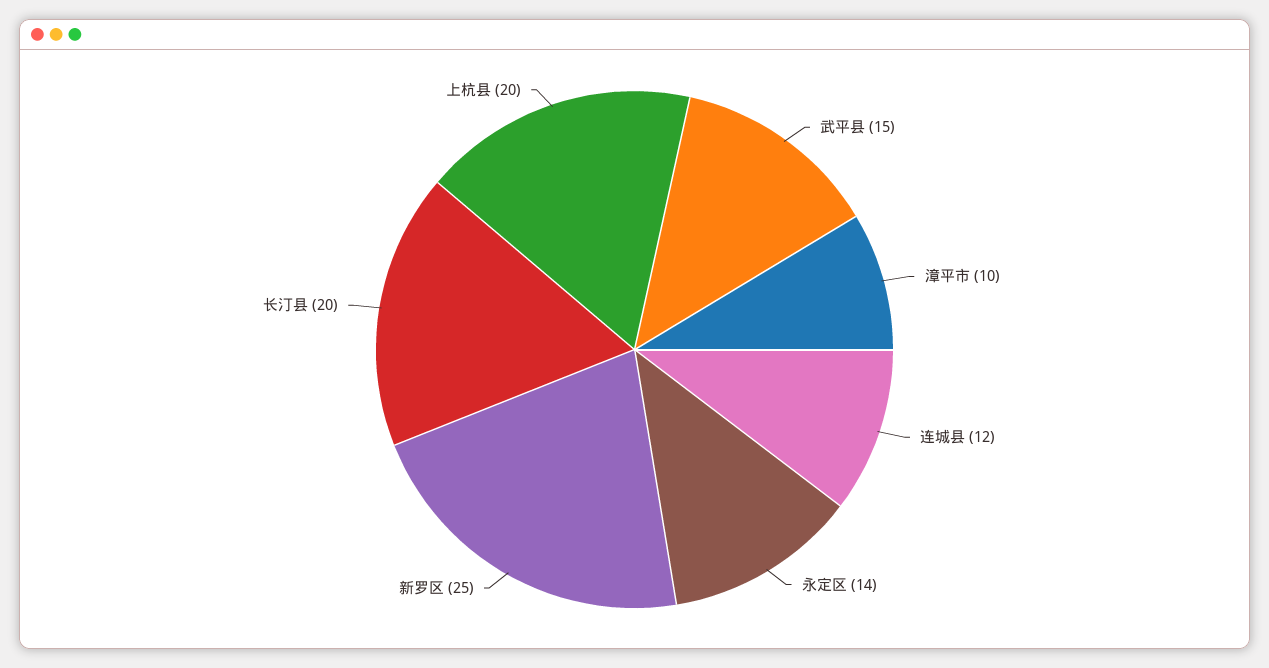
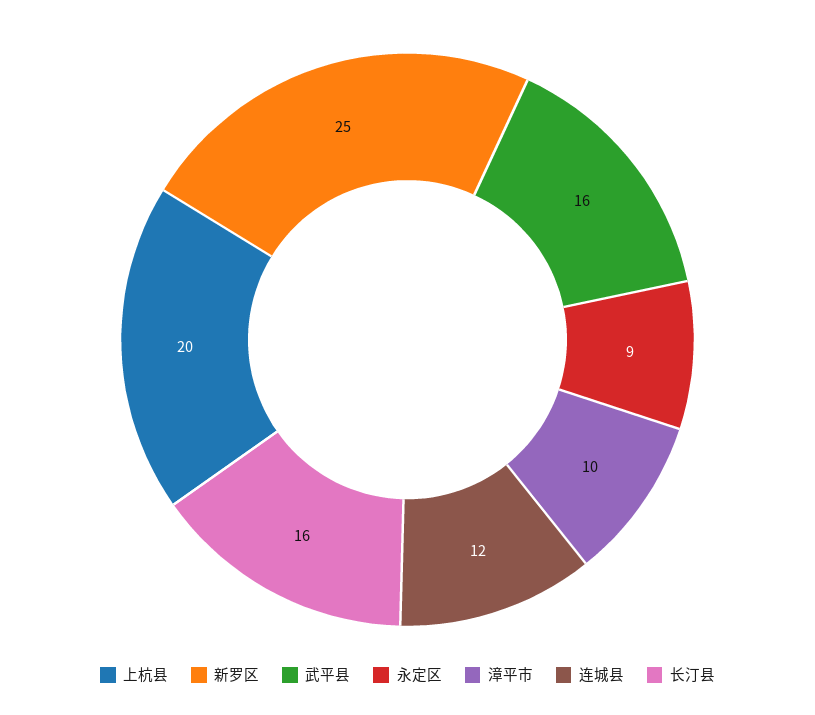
武平县: 15 -> 16
永定区: 14 -> 9
长汀县: 20 -> 16

